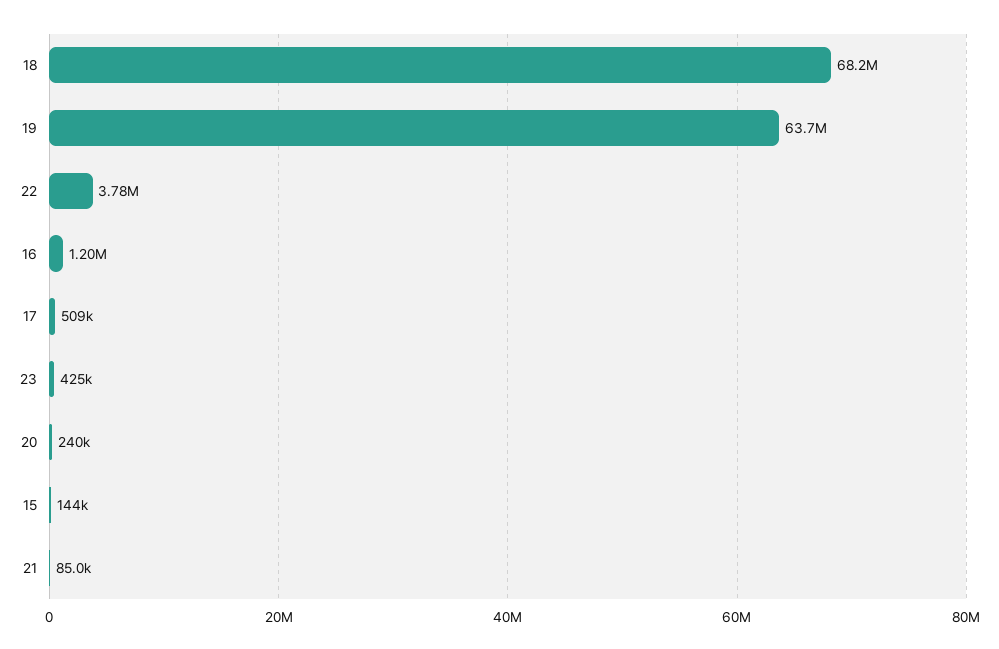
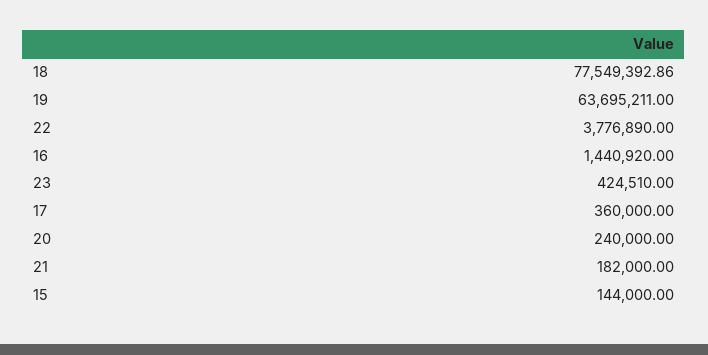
18: 68200000 -> 77549392.86
16: 1200000 -> 1440920
17: 509000 -> 360000
21: 85000 -> 182000

